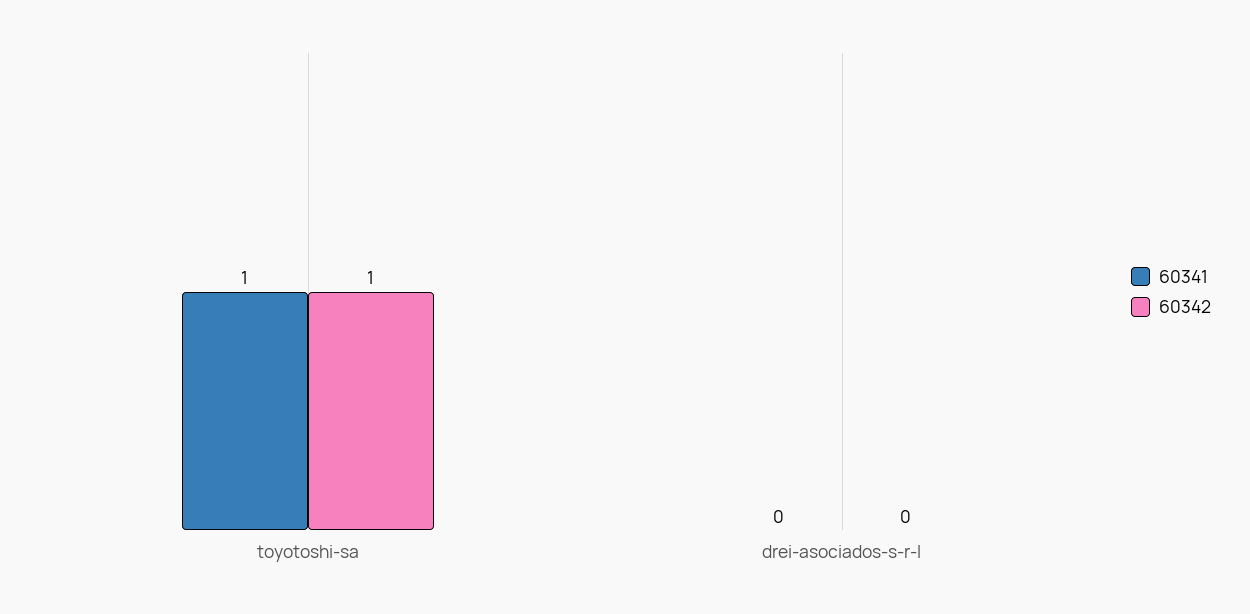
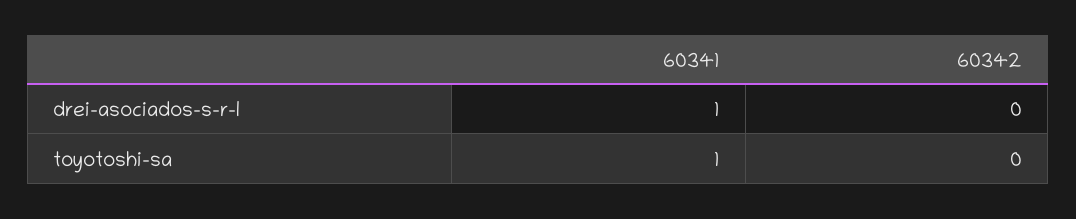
60342, toyotoshi-sa: 1 -> 0
60341, drei-asociados-s-r-l: 0 -> 1

